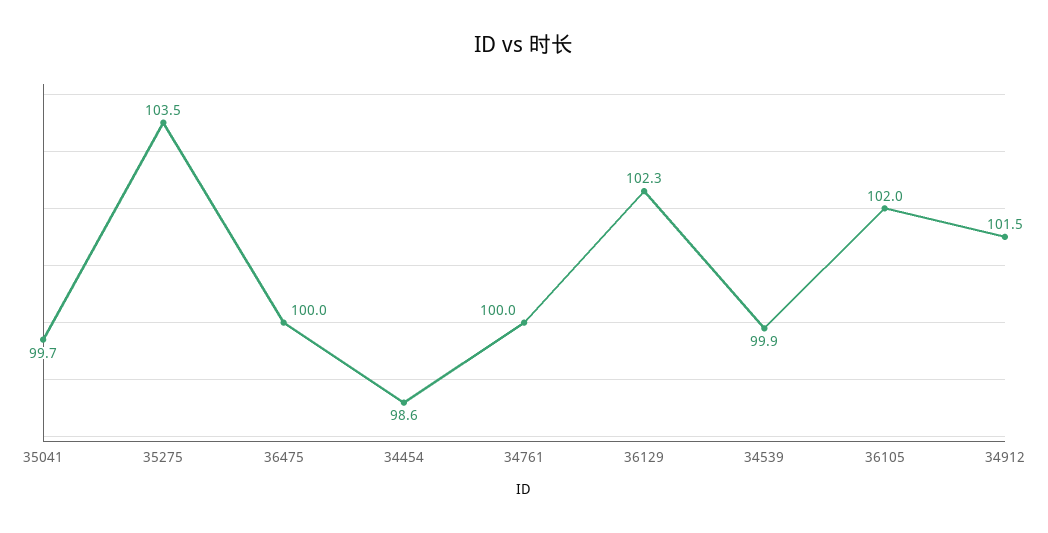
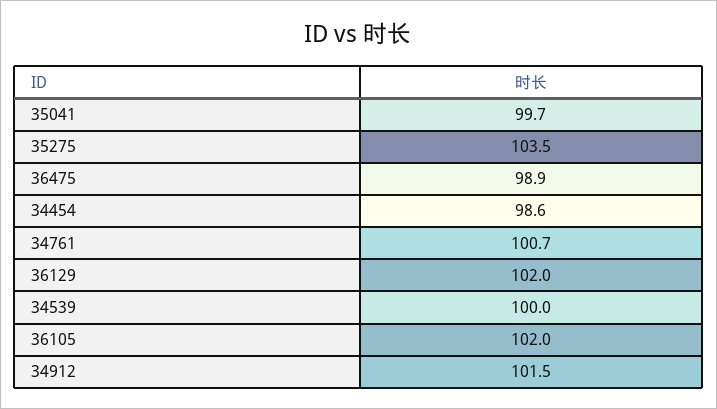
36475: 100 -> 98.9
34761: 100 -> 100.7
36129: 102.3 -> 102
34539: 99.9 -> 100

